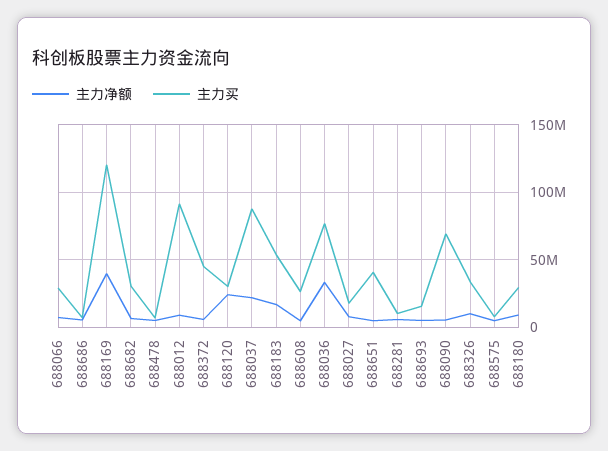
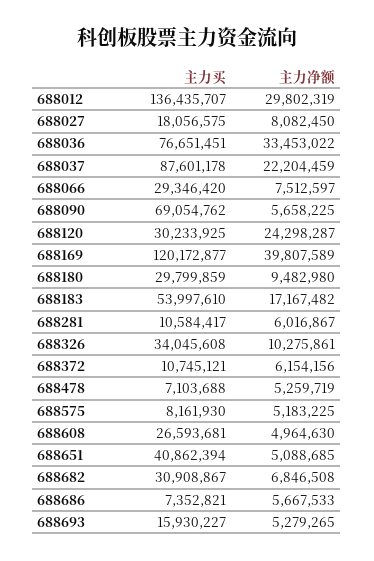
主力净额, 688012: 10000000 -> 29802319
主力买, 688012: 90000000 -> 136435707
主力买, 688372: 45000000 -> 10745121

